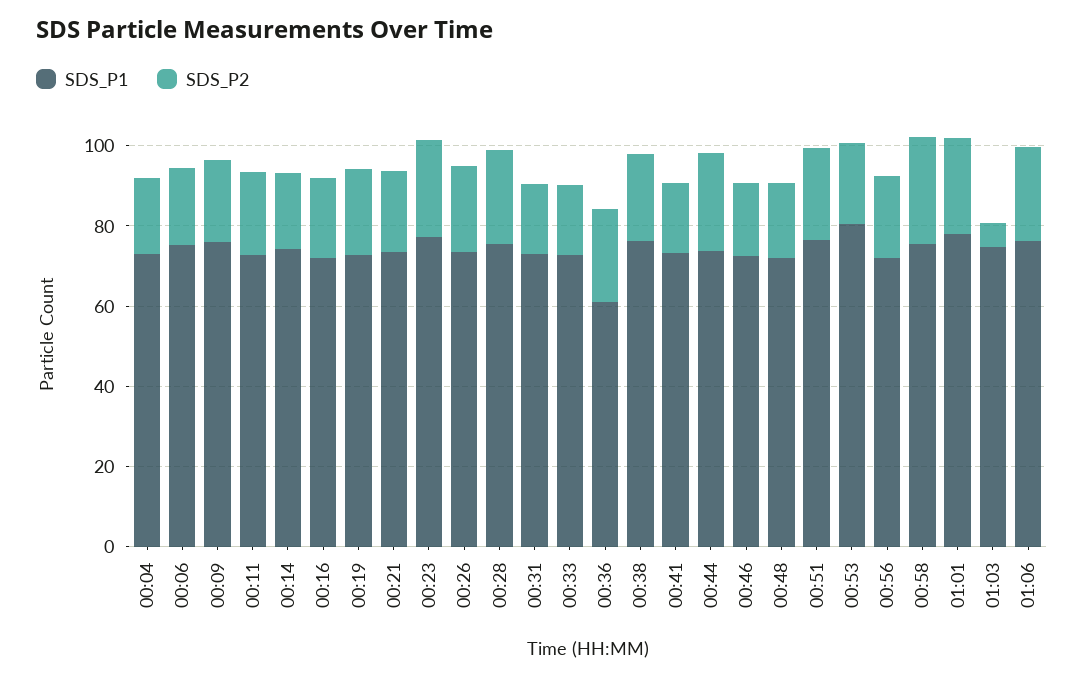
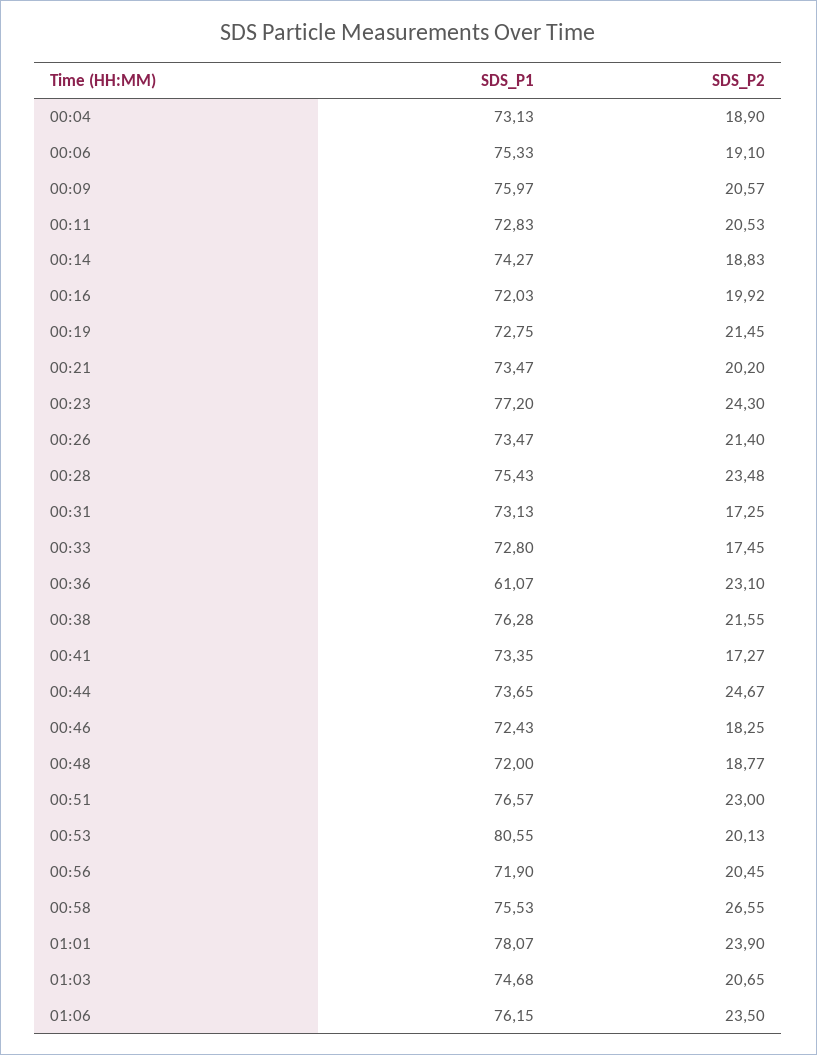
SDS_P2, 01:03: 5 -> 20.65

